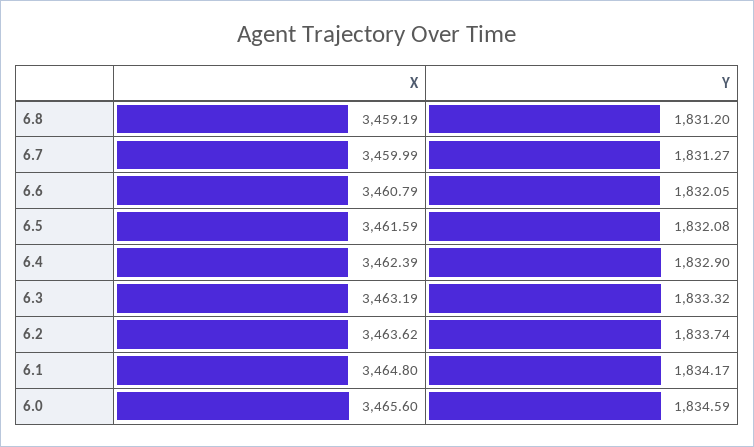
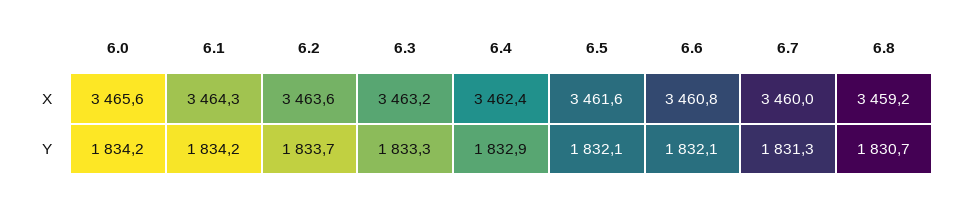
Y, 6.8: 1831.2 -> 1830.7
X, 6.1: 3464.8 -> 3464.3
Y, 6.0: 1834.59 -> 1834.2

